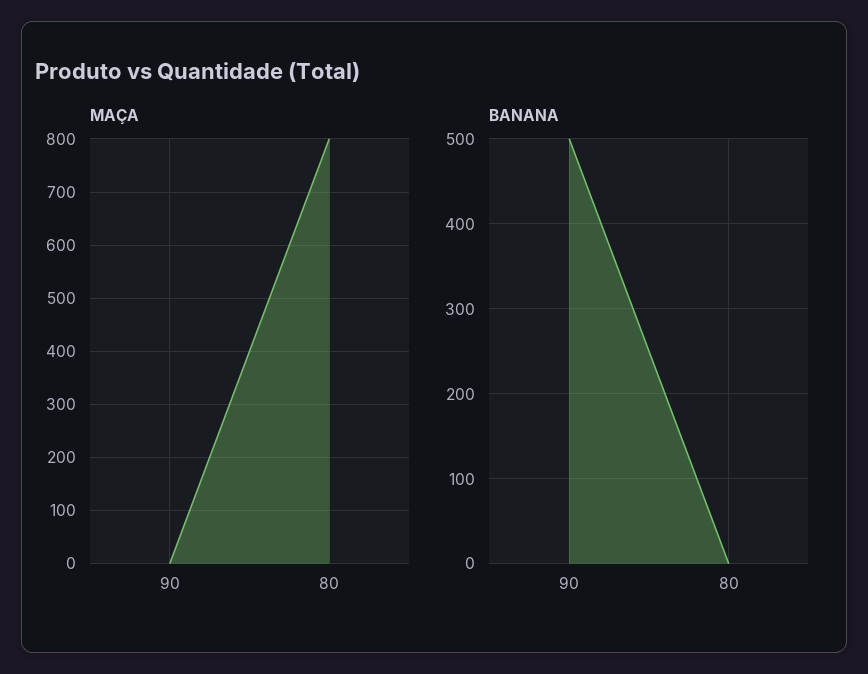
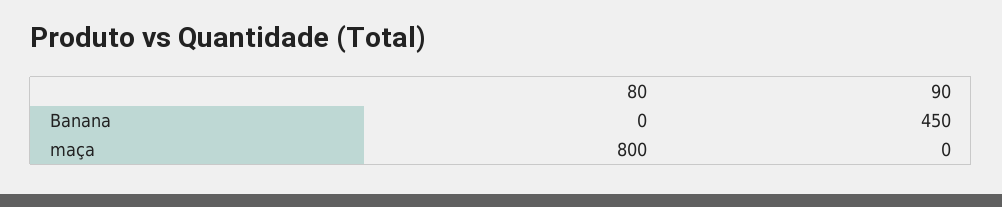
BANANA, 90: 500 -> 450

